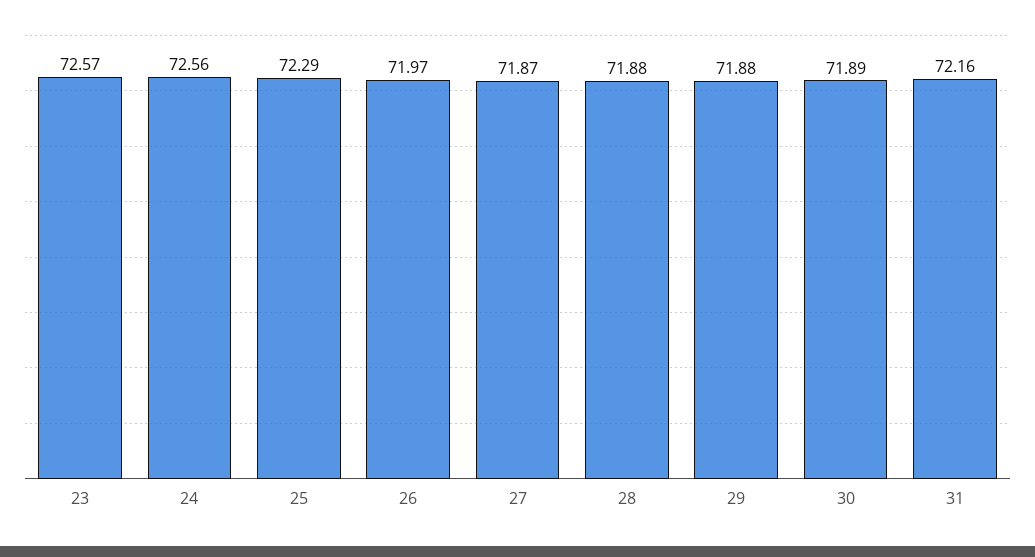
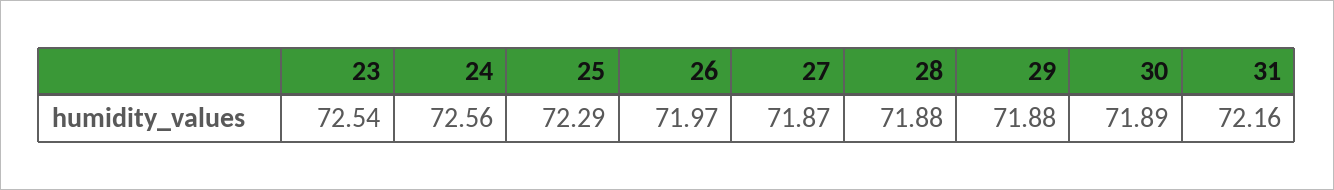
23: 72.57 -> 72.54

